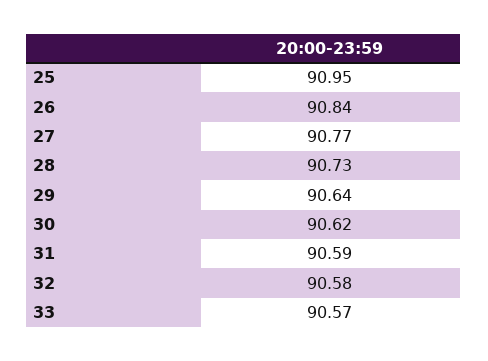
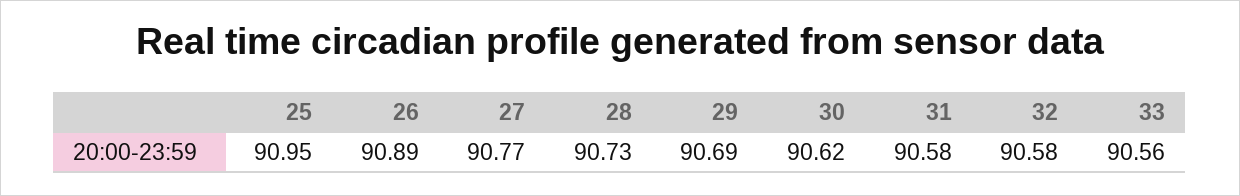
26: 90.84 -> 90.89
29: 90.64 -> 90.69
31: 90.59 -> 90.58
33: 90.57 -> 90.56

